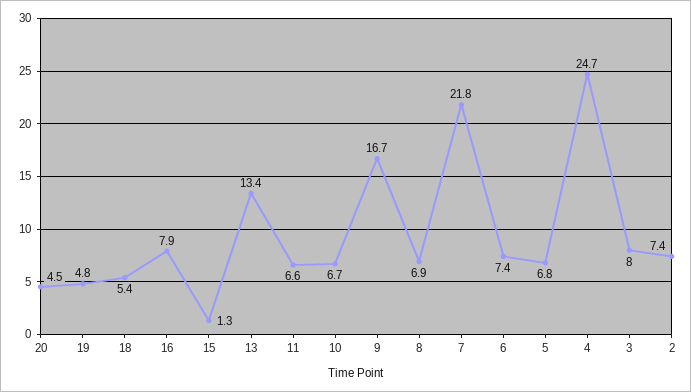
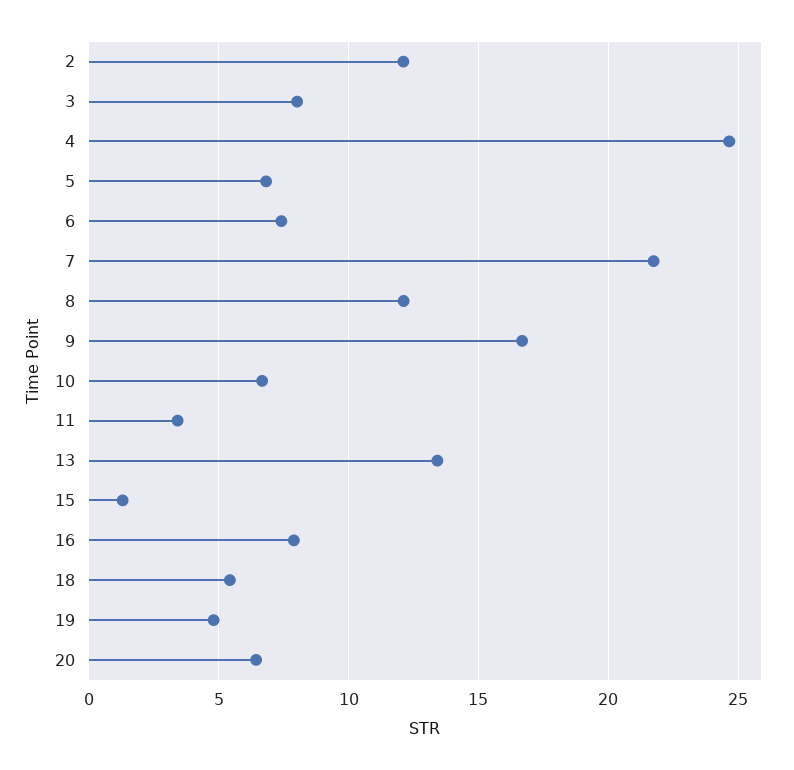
20: 4.5 -> 6.5
11: 6.6 -> 3.5
8: 6.9 -> 12
2: 7.4 -> 12

